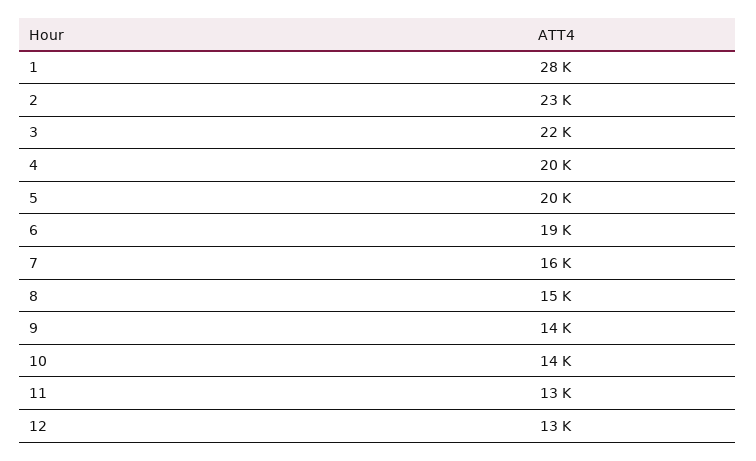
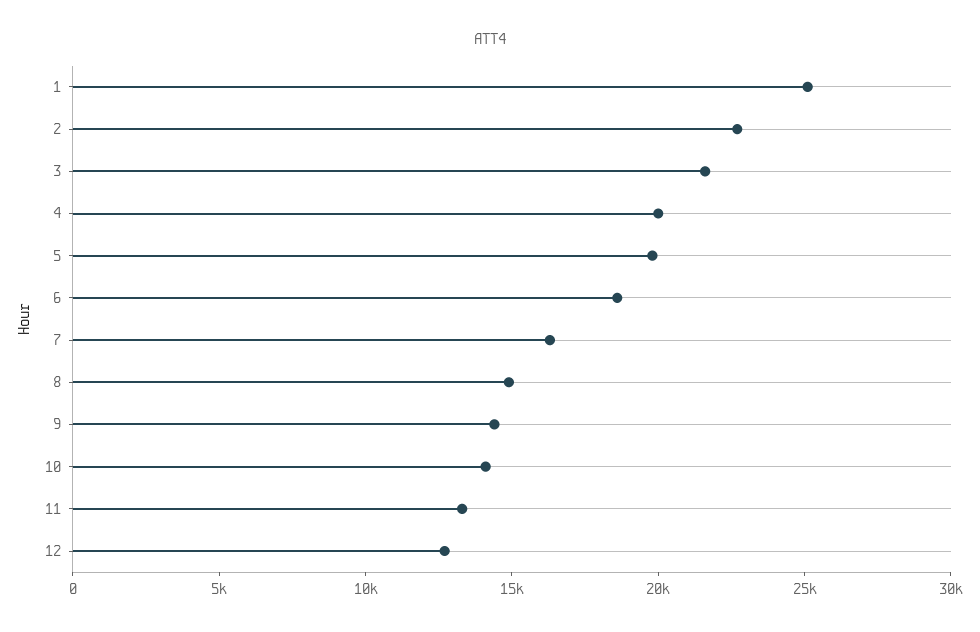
1: 28000 -> 25000

